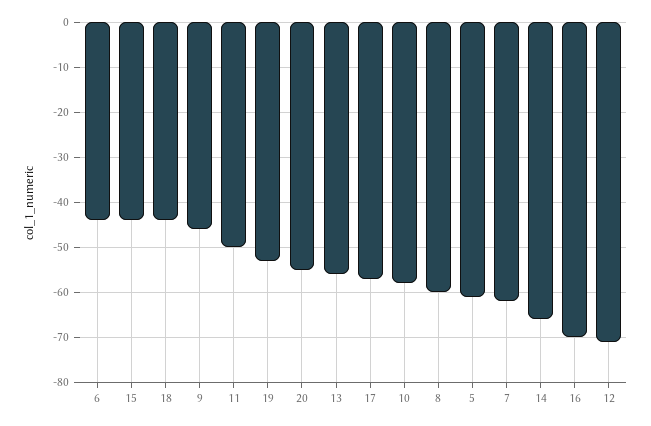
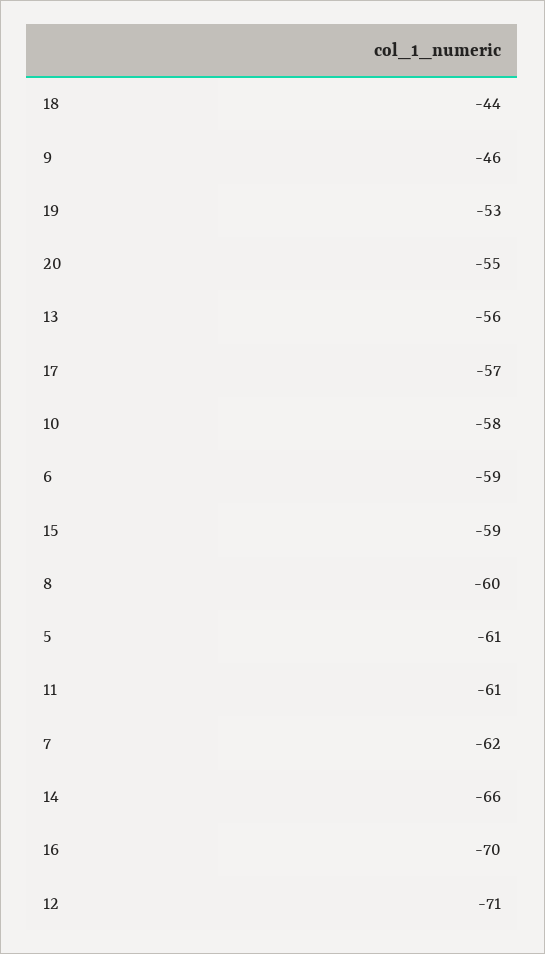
6: -45 -> -59
15: -45 -> -59
11: -50 -> -61

